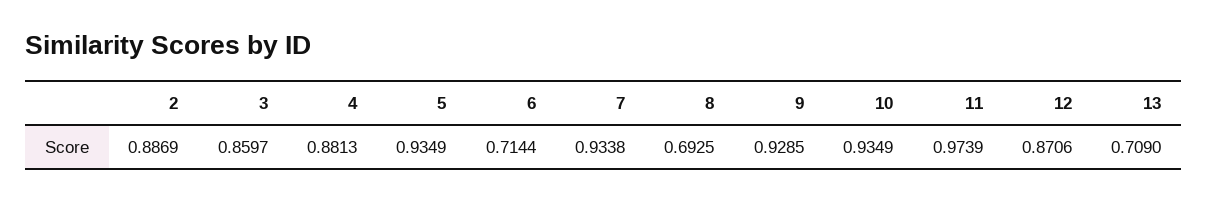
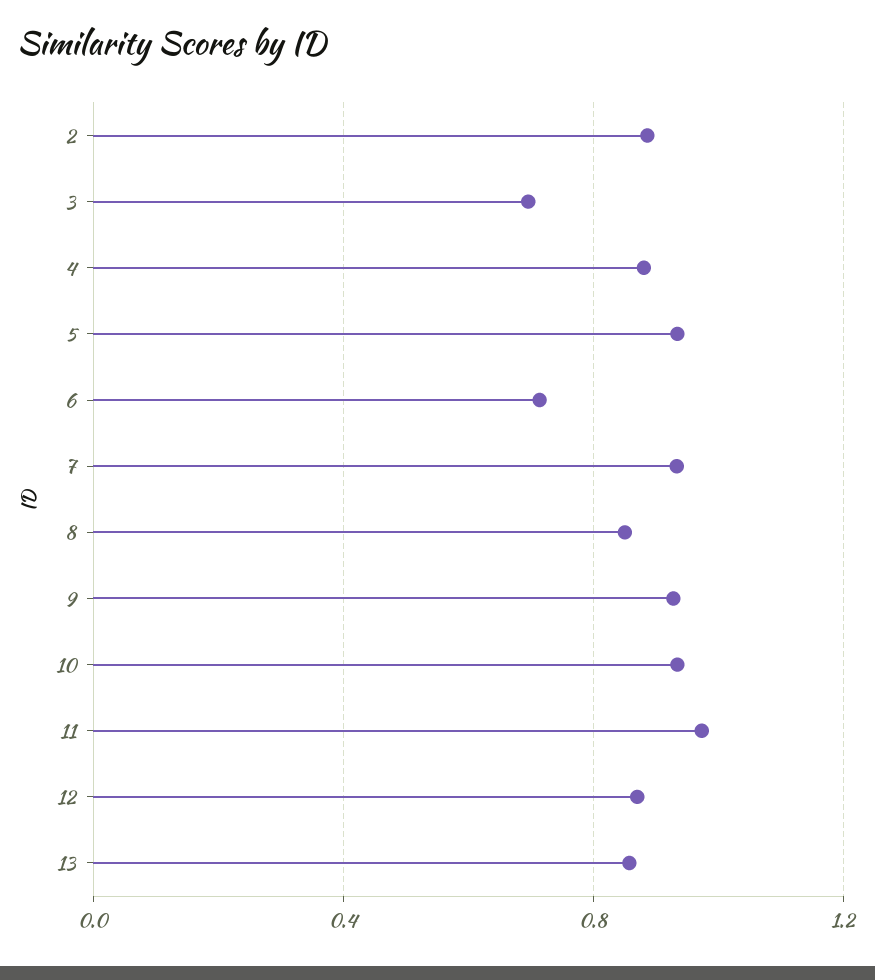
3: 0.8597 -> 0.7
8: 0.6925 -> 0.85
13: 0.709 -> 0.85

